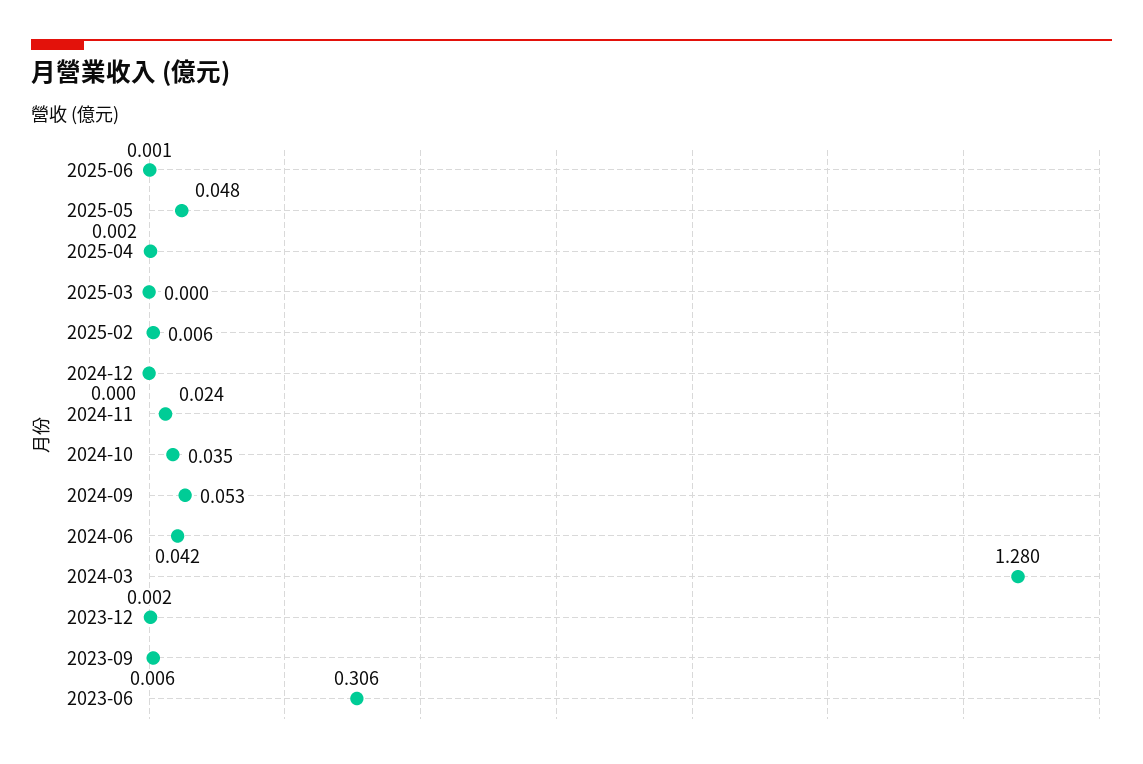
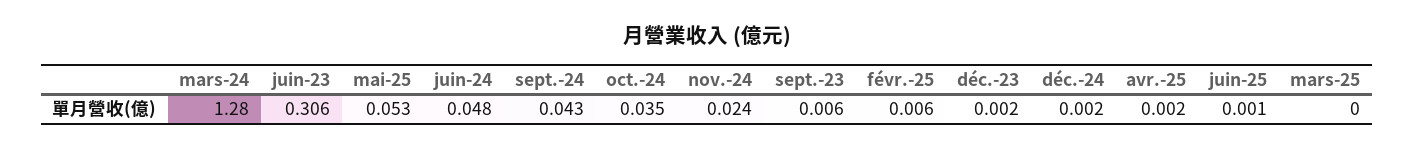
2025-05: 0.048 -> 0.053
2024-12: 0 -> 0.002
2024-09: 0.053 -> 0.043
2024-06: 0.042 -> 0.048

